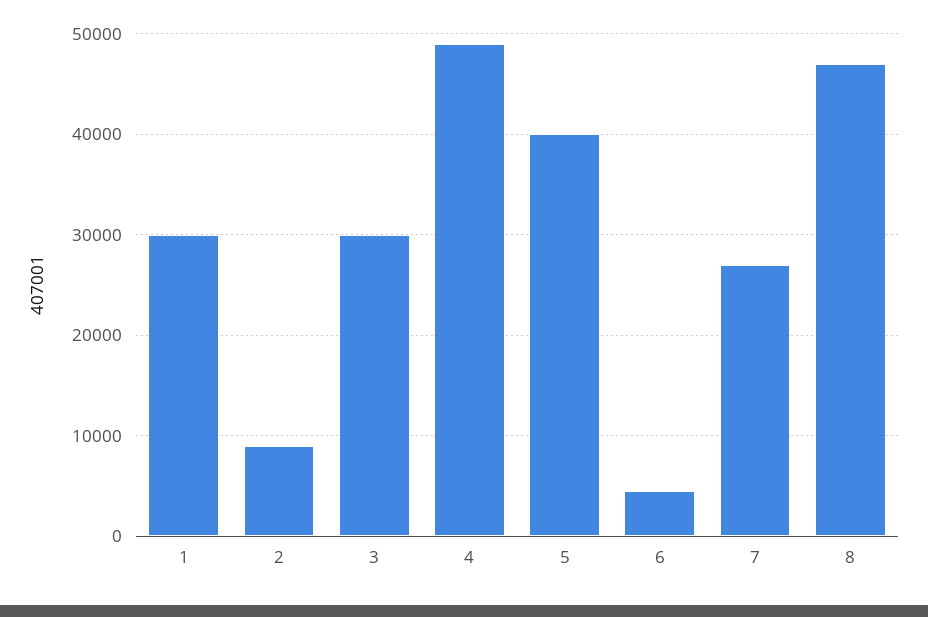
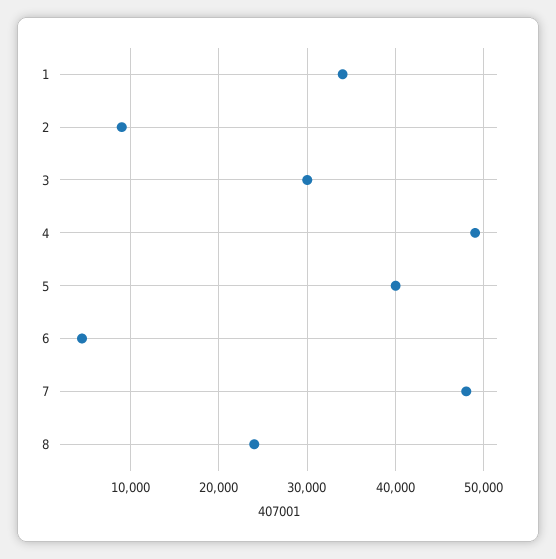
1: 30000 -> 34000
7: 27000 -> 48000
8: 47000 -> 24000

